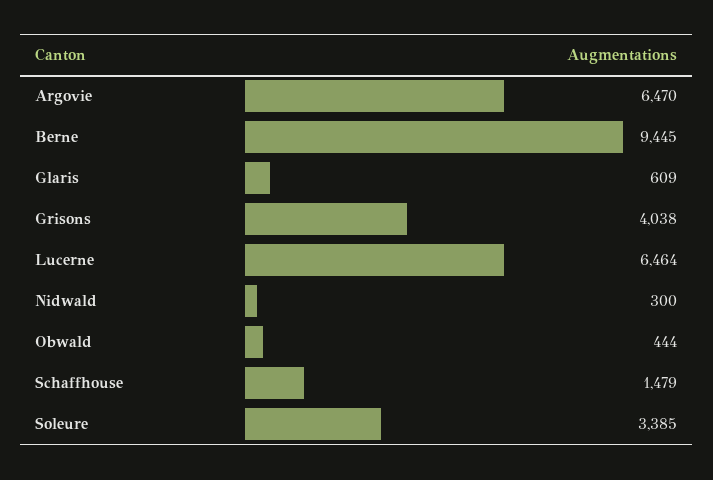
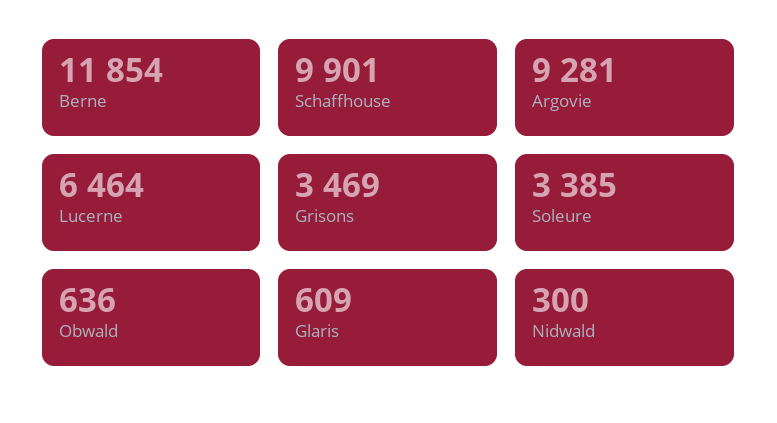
Argovie: 6470 -> 9281
Berne: 9445 -> 11854
Grisons: 4038 -> 3469
Obwald: 444 -> 636
Schaffhouse: 1479 -> 9901

